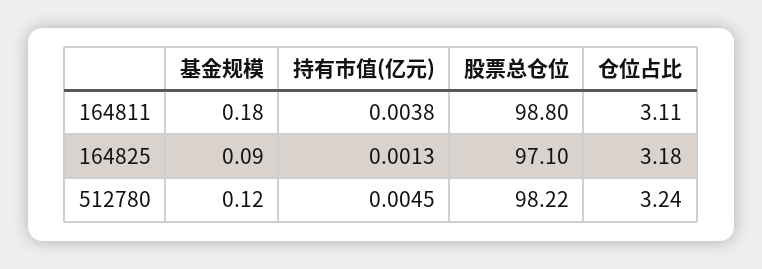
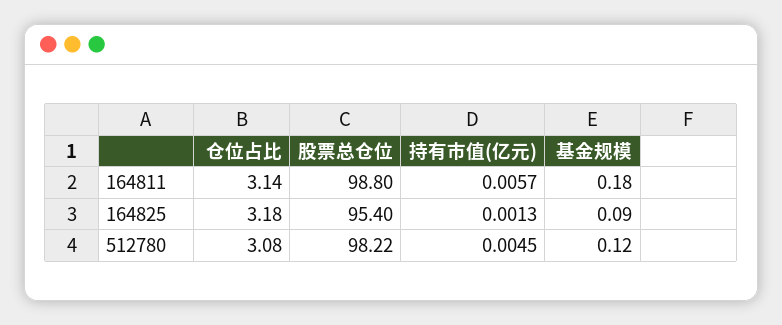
持有市值(亿元), 164811: 0.0038 -> 0.0057
仓位占比, 164811: 3.11 -> 3.14
股票总仓位, 164825: 97.1 -> 95.4
仓位占比, 512780: 3.24 -> 3.08

